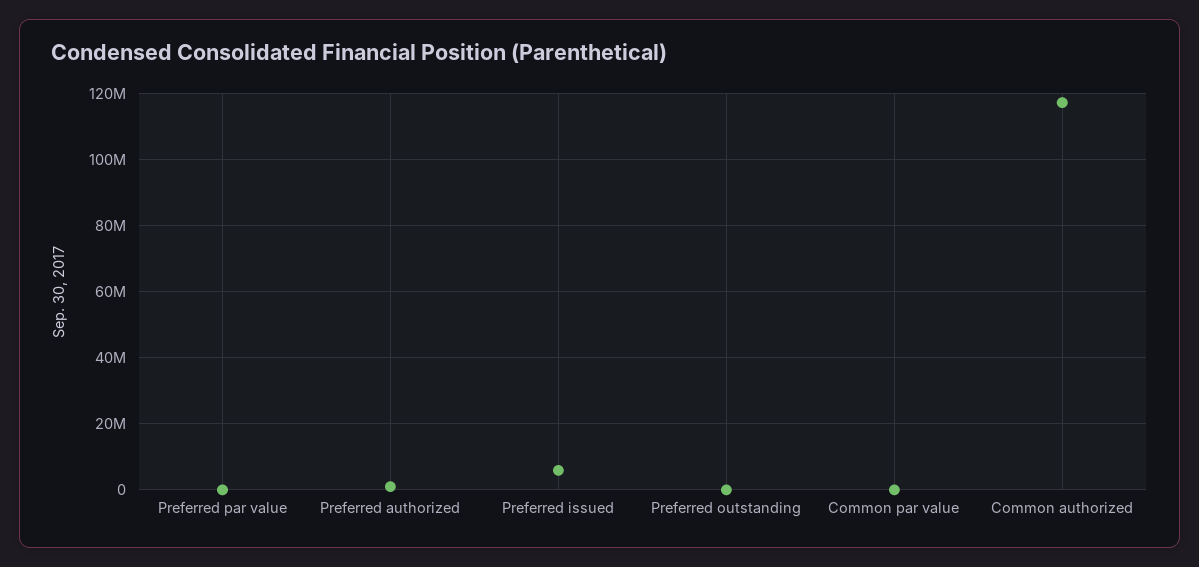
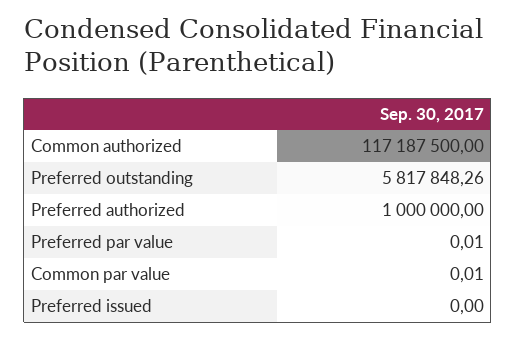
Preferred issued: 6000000 -> 0
Preferred outstanding: 0 -> 5817848.26

